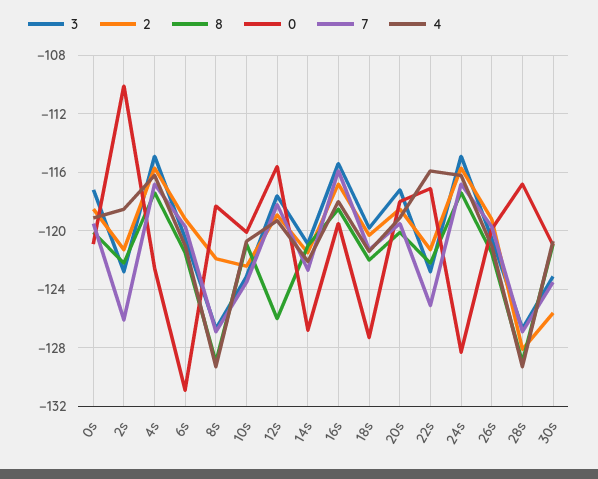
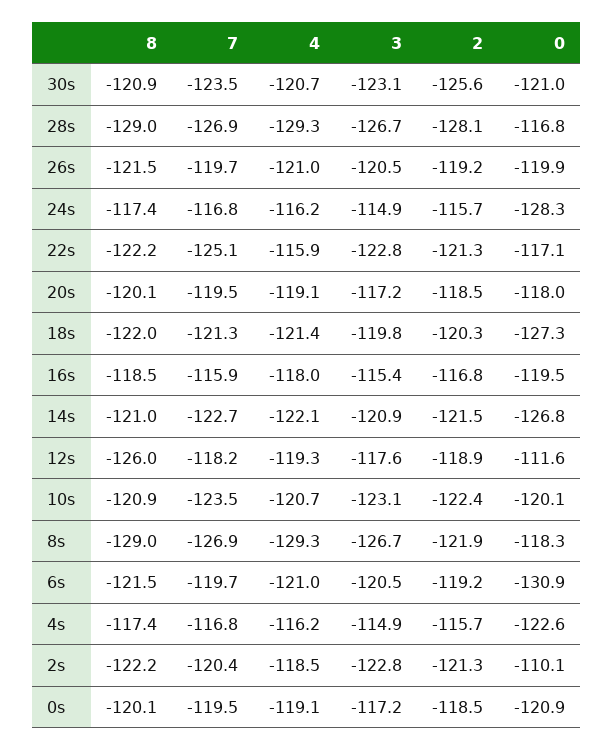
7, 2s: -126 -> -120.4
0, 12s: -115.5 -> -111.6

